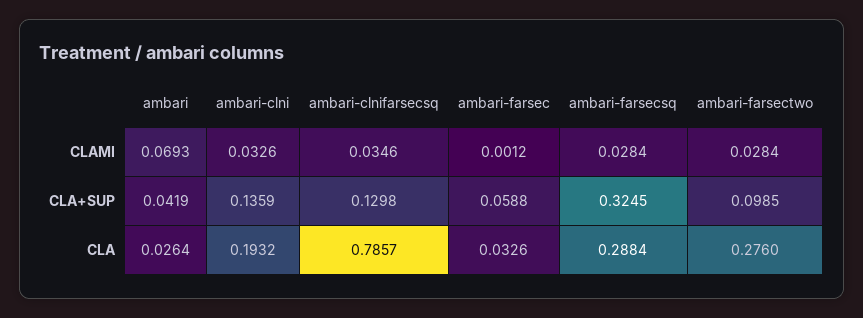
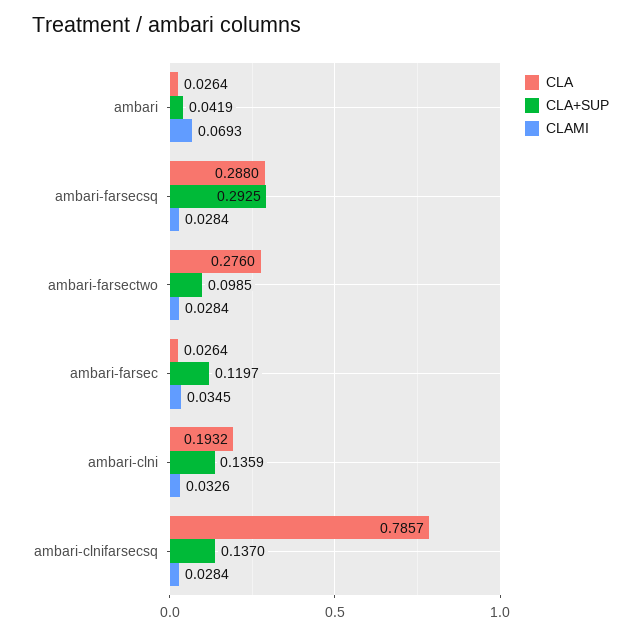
CLAMI, ambari-clnifarsecsq: 0.0346 -> 0.0284
CLAMI, ambari-farsec: 0.0012 -> 0.0345
CLA+SUP, ambari-clnifarsecsq: 0.1298 -> 0.137
CLA+SUP, ambari-farsec: 0.0588 -> 0.1197
CLA+SUP, ambari-farsecsq: 0.3245 -> 0.2925
CLA, ambari-farsec: 0.0326 -> 0.0264
CLA, ambari-farsecsq: 0.2884 -> 0.288

